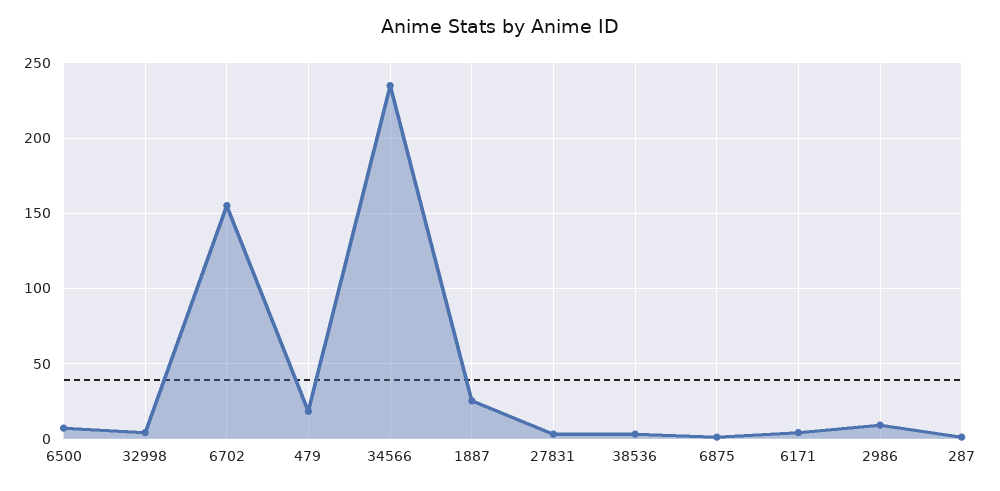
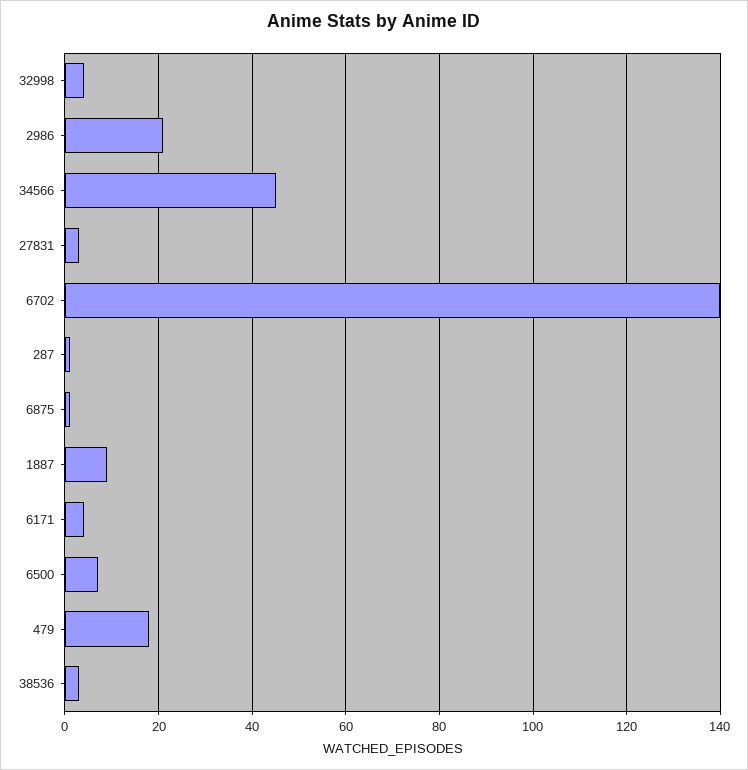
6702: 155 -> 140
34566: 235 -> 45
1887: 25 -> 10
2986: 10 -> 20

